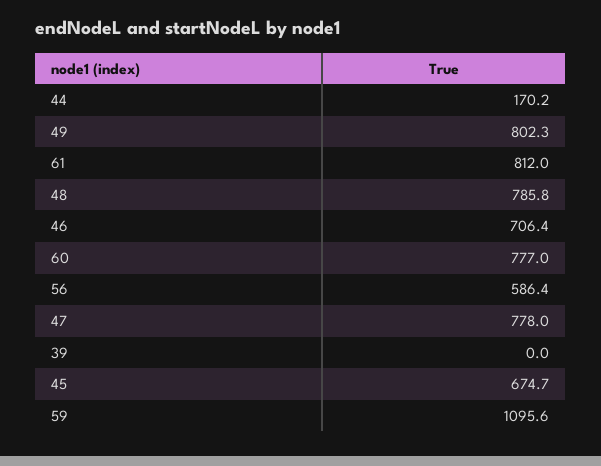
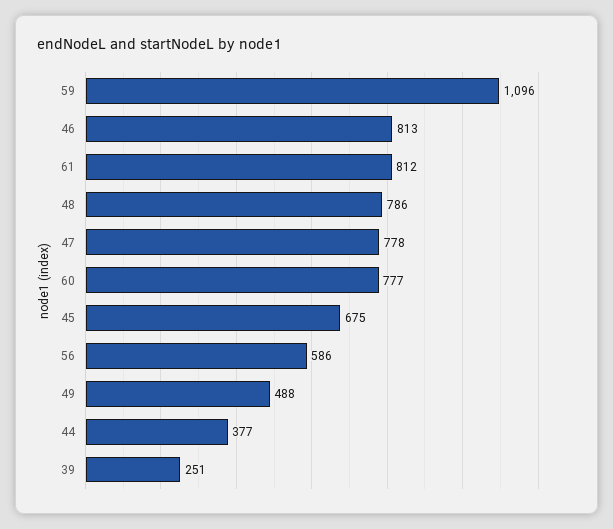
44: 170.2 -> 377
49: 802.3 -> 488
46: 706.4 -> 813
39: 0 -> 251

